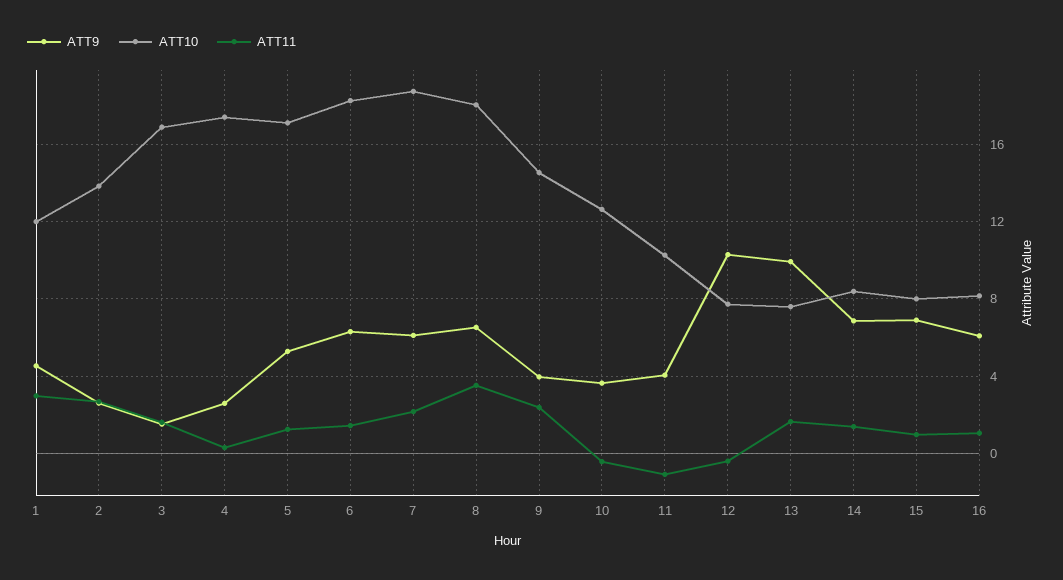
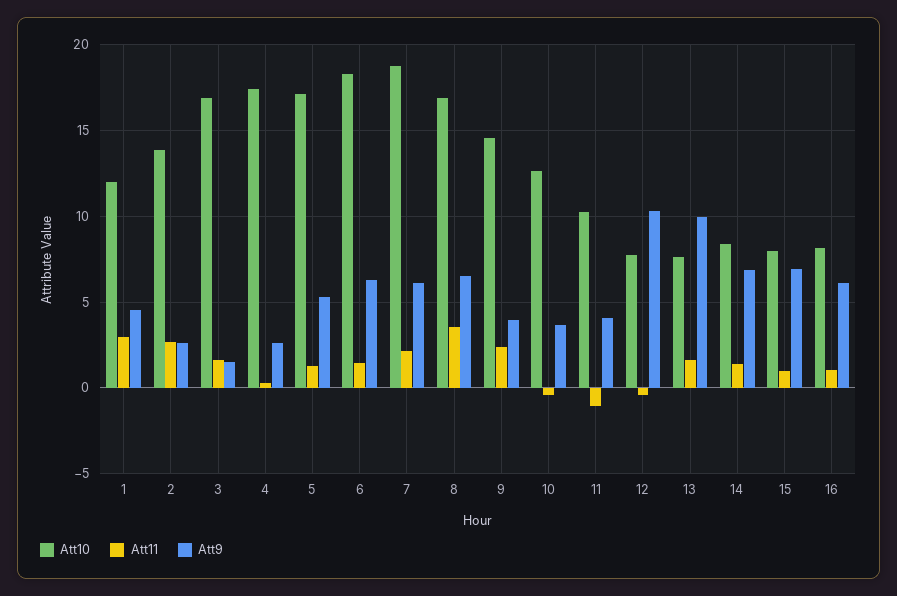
ATT10, 8: 18 -> 17

